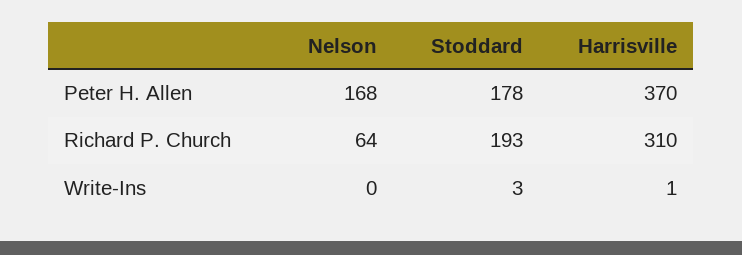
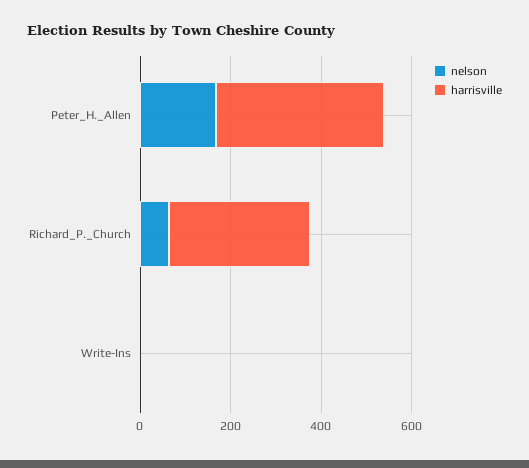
Stoddard, Peter H. Allen: 178 -> none
Stoddard, Richard P. Church: 193 -> none
Stoddard, Write-Ins: 3 -> none

